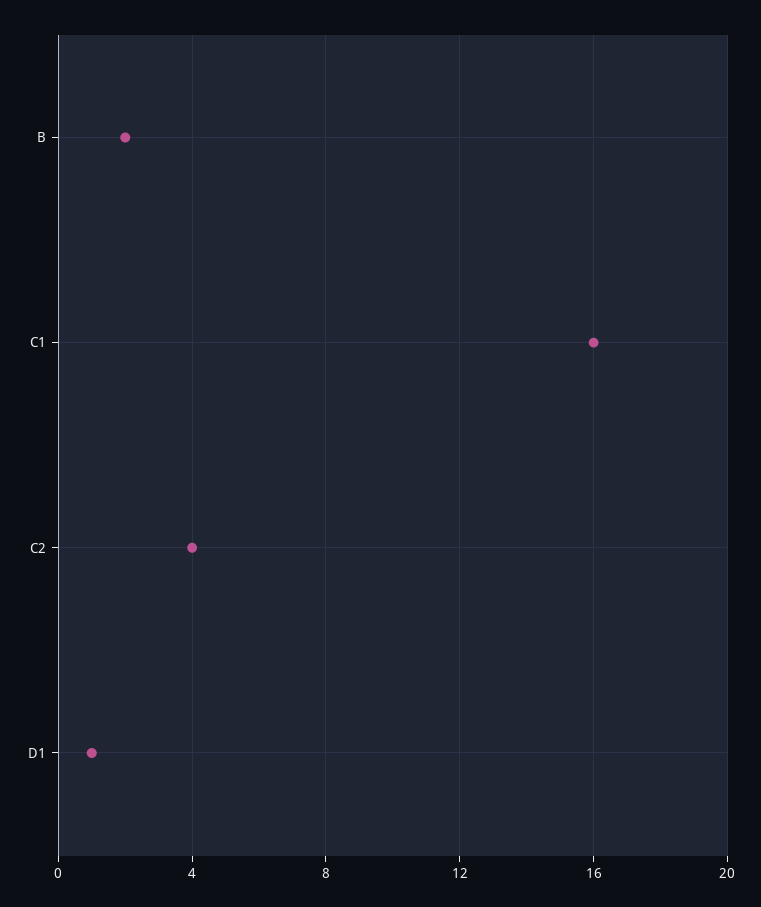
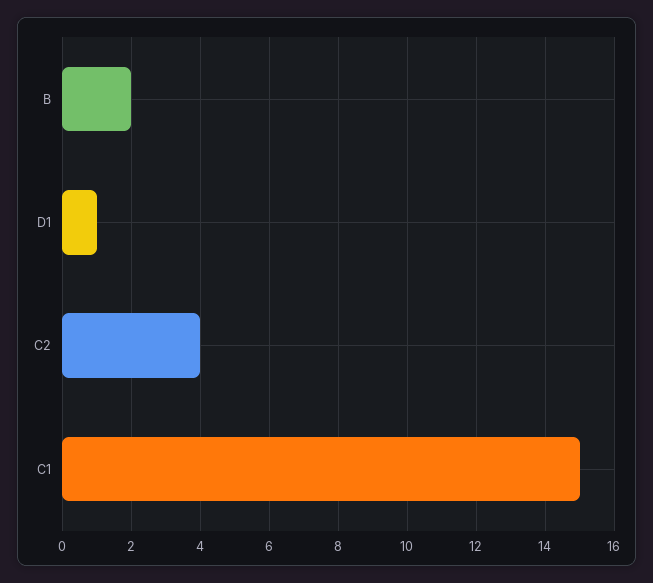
C1: 16 -> 15

